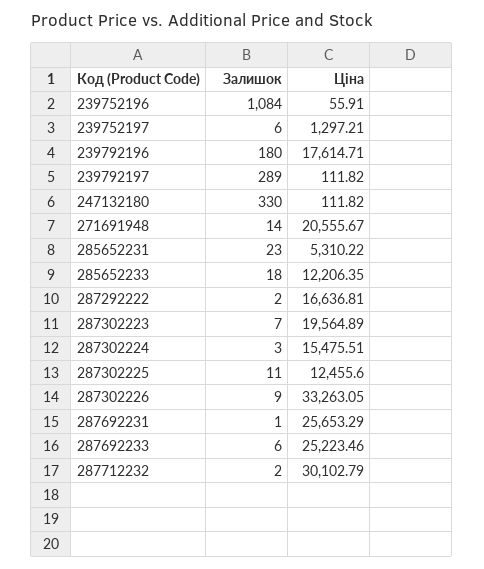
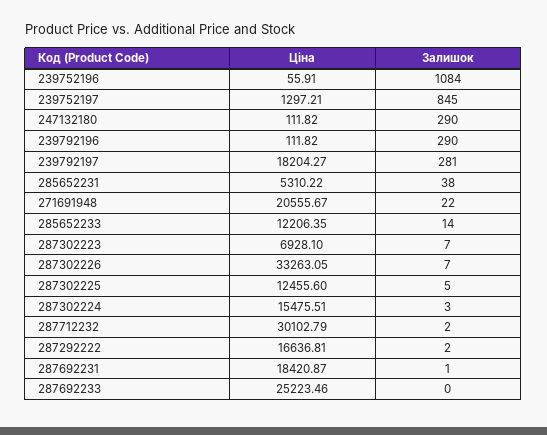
Залишок, 239752197: 6 -> 845
Залишок, 239792196: 180 -> 290
Ціна, 239792196: 17614.71 -> 111.82
Залишок, 239792197: 289 -> 281
Ціна, 239792197: 111.82 -> 18204.27
Залишок, 247132180: 330 -> 290
Залишок, 271691948: 14 -> 22
Залишок, 285652231: 23 -> 38
Залишок, 285652233: 18 -> 14
Ціна, 287302223: 19564.89 -> 6928.1
Залишок, 287302225: 11 -> 5
Залишок, 287302226: 9 -> 7
Ціна, 287692231: 25653.29 -> 18420.87
Залишок, 287692233: 6 -> 0

